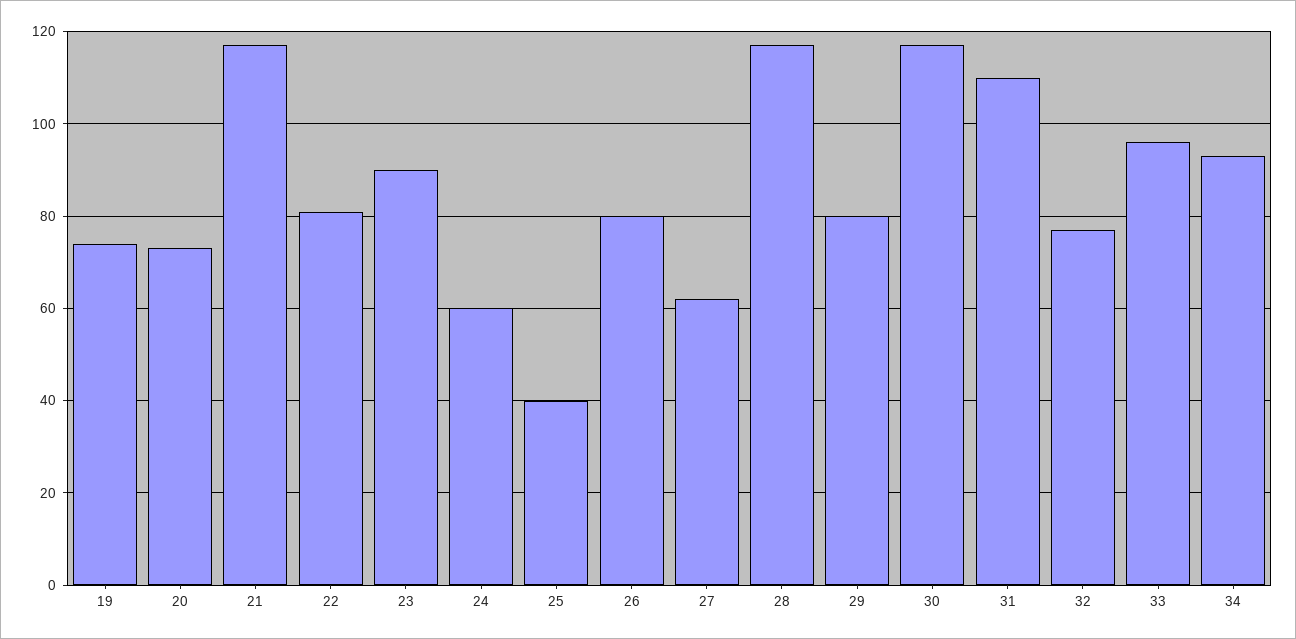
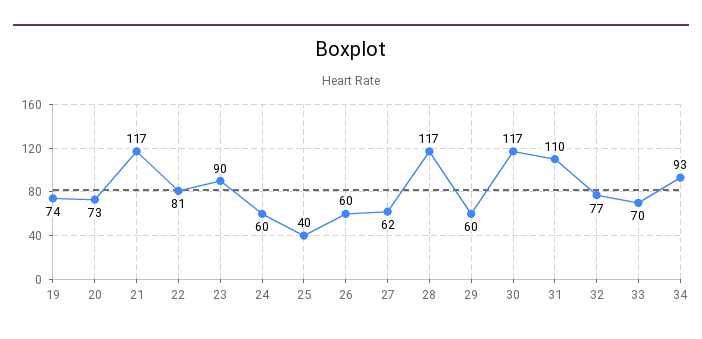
26: 80 -> 60
29: 80 -> 60
33: 95 -> 70

